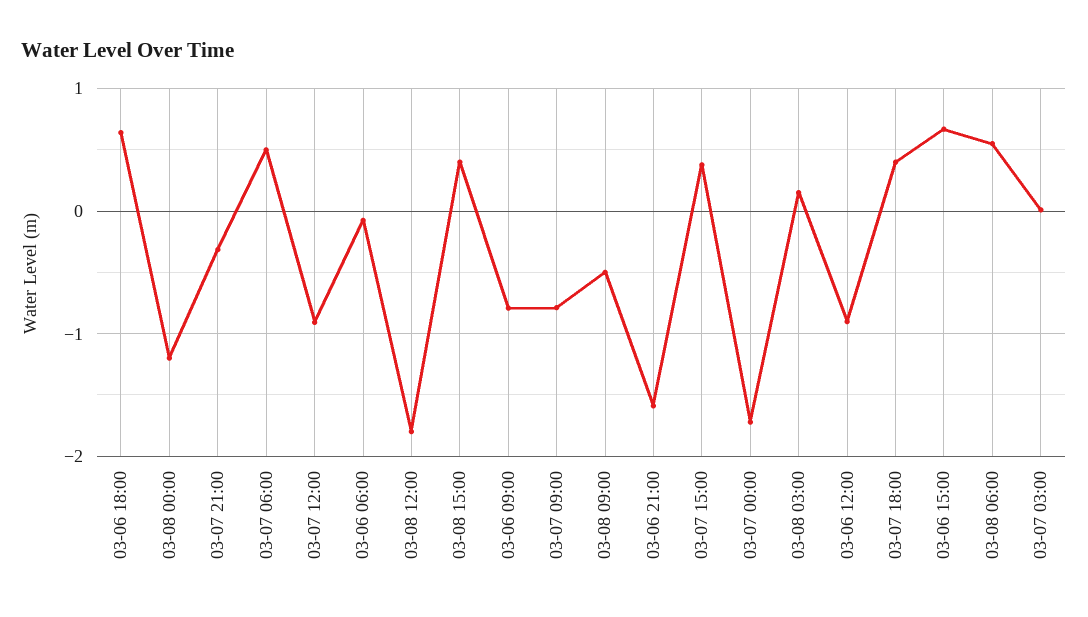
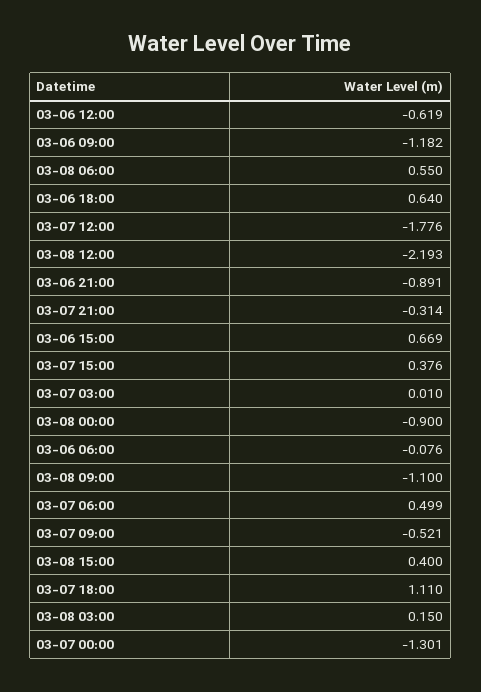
03-08 00:00: -1.2 -> -0.9
03-07 12:00: -0.9 -> -1.776
03-08 12:00: -1.8 -> -2.193
03-06 09:00: -0.8 -> -1.182
03-07 09:00: -0.8 -> -0.521
03-08 09:00: -0.5 -> -1.1
03-06 21:00: -1.6 -> -0.891
03-07 00:00: -1.7 -> -1.301
03-06 12:00: -0.9 -> -0.619
03-07 18:00: 0.4 -> 1.11

